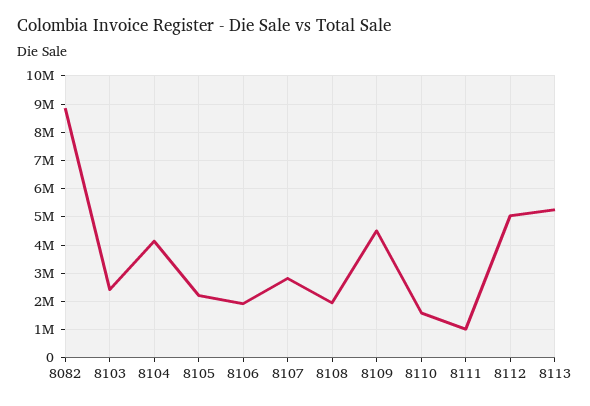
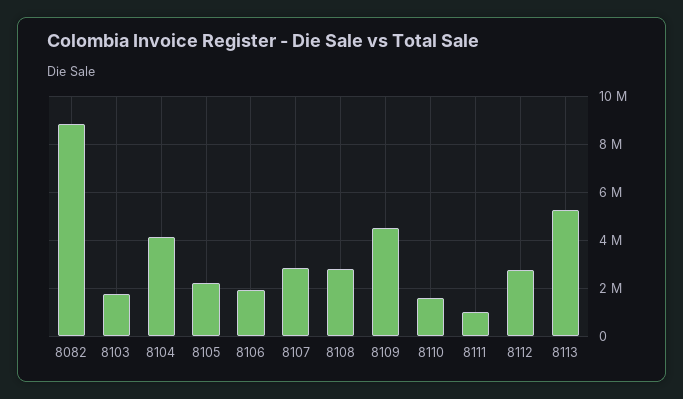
8103: 2500000 -> 1750000
8108: 2000000 -> 2750000
8112: 5000000 -> 2750000

